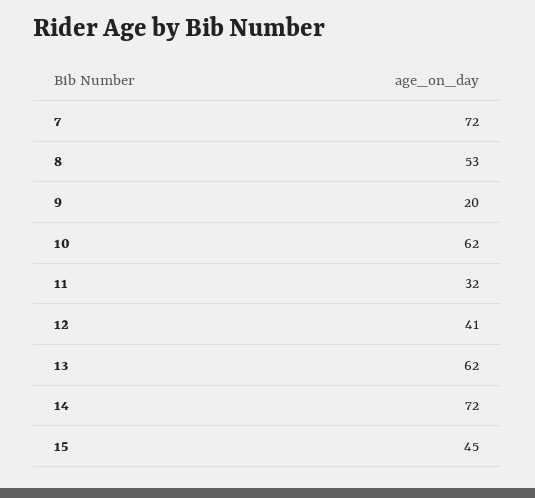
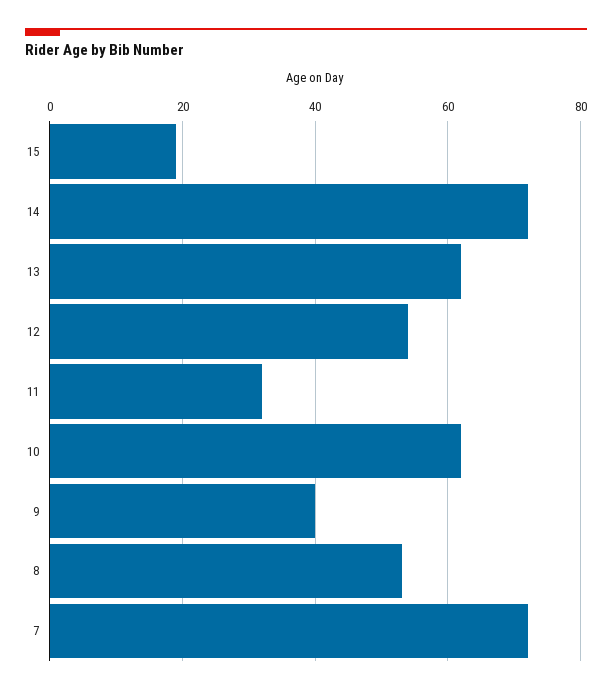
9: 20 -> 40
12: 41 -> 55
15: 45 -> 20

